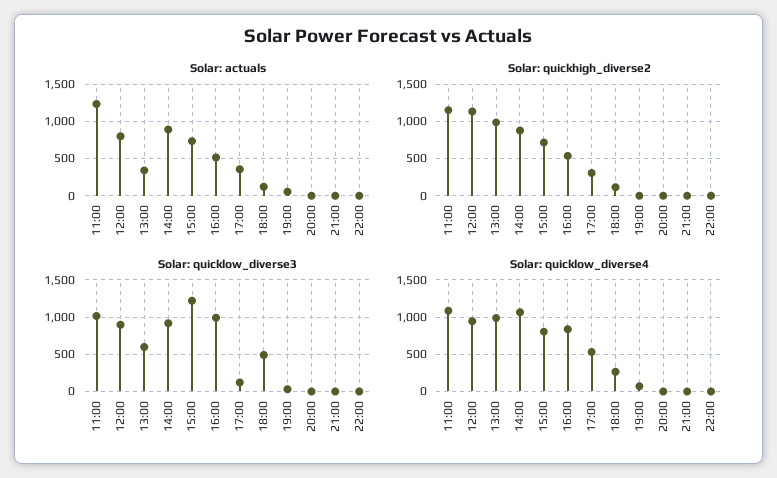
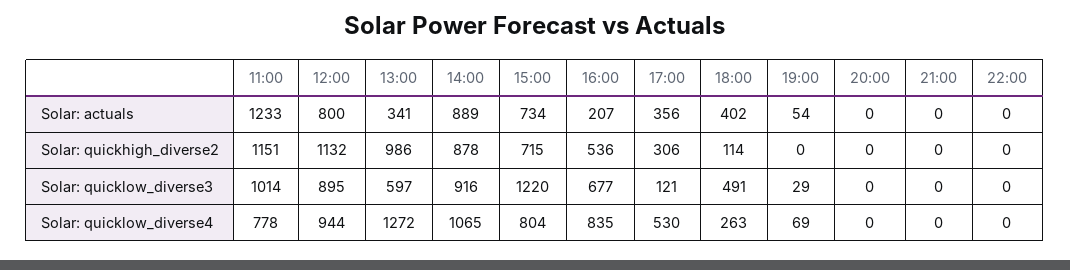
Solar: actuals, 16:00: 500 -> 207
Solar: actuals, 18:00: 100 -> 402
Solar: quicklow_diverse3, 16:00: 1000 -> 677
Solar: quicklow_diverse4, 11:00: 1100 -> 778
Solar: quicklow_diverse4, 13:00: 1000 -> 1272

